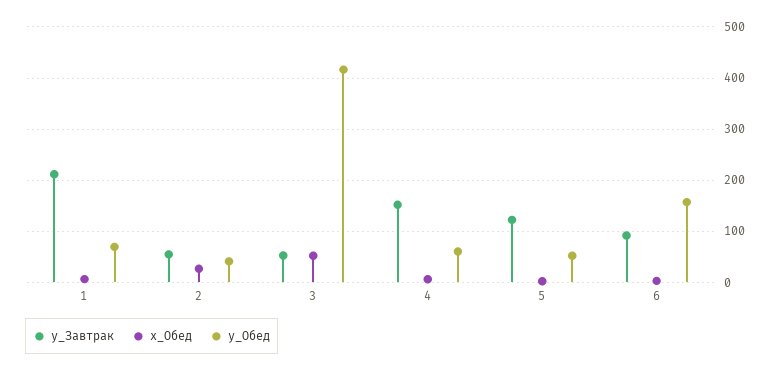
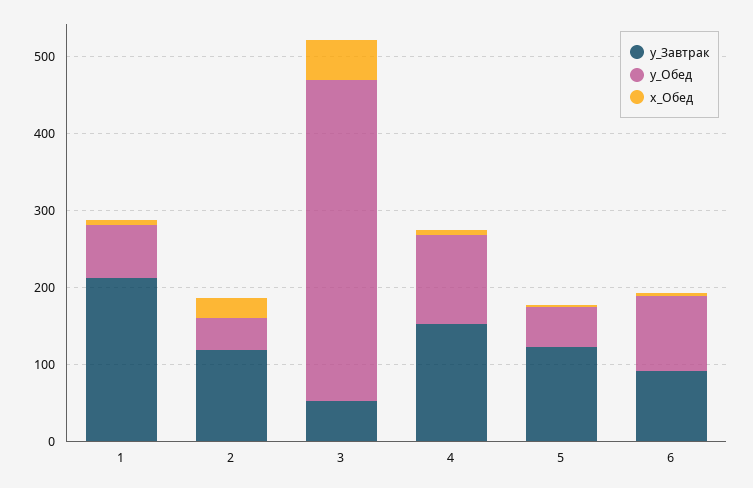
y_Завтрак, 2: 60 -> 120
y_Обед, 4: 60 -> 120
y_Обед, 6: 160 -> 100

